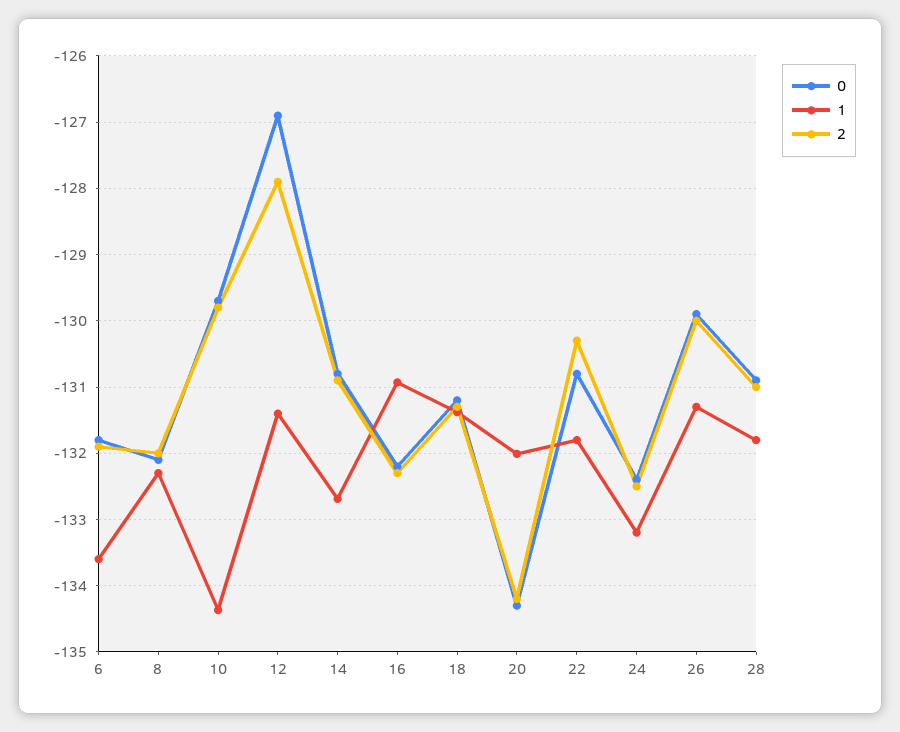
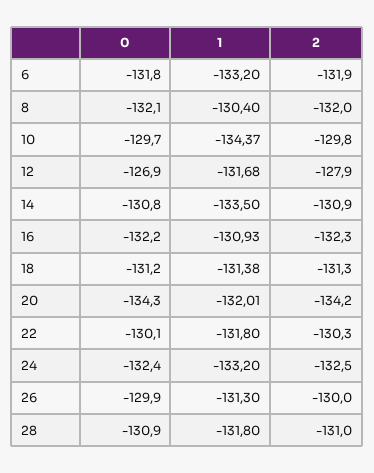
1, 6: -133.6 -> -133.2
1, 8: -132.3 -> -130.4
1, 12: -131.4 -> -131.68
1, 14: -132.7 -> -133.5
0, 22: -130.8 -> -130.1

